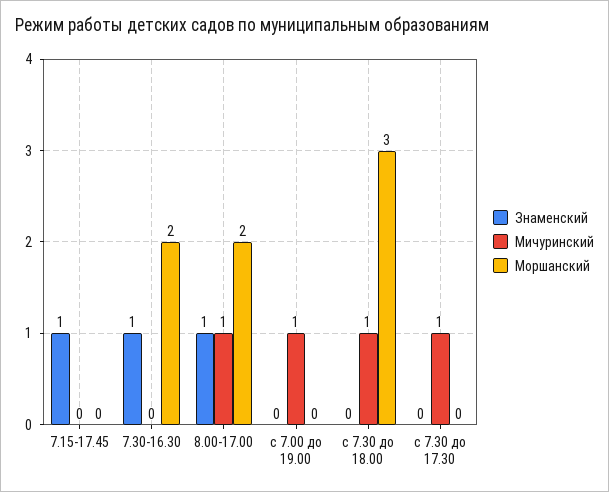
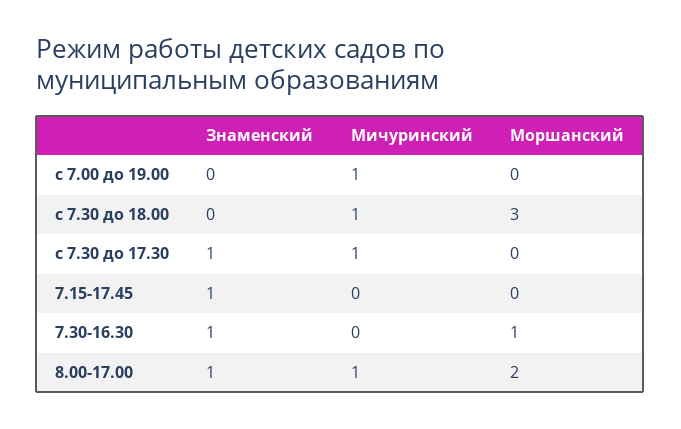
Моршанский, 7.30-16.30: 2 -> 1
Знаменский, с 7.30 до 17.30: 0 -> 1

